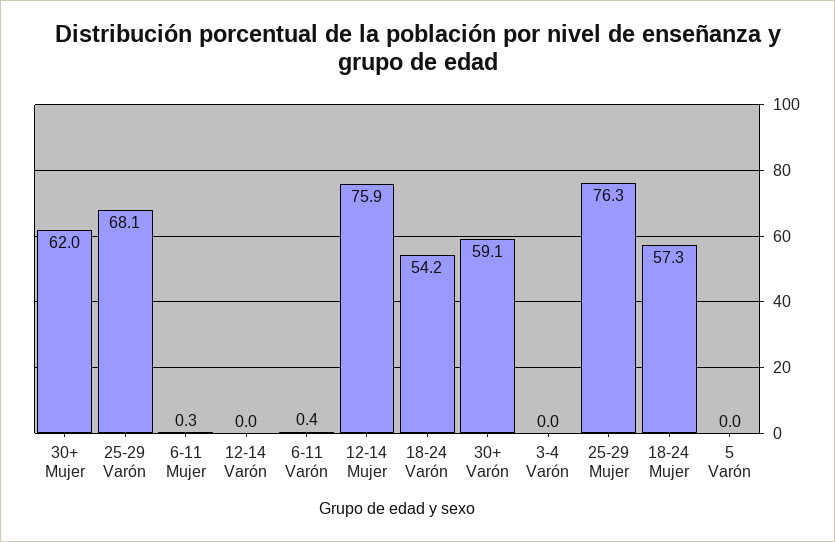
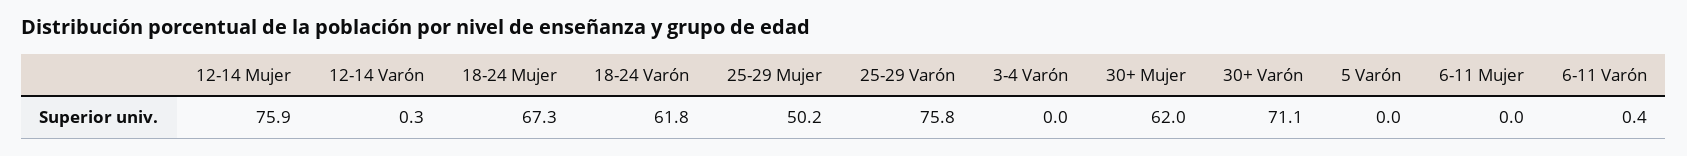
25-29 Varón: 68.1 -> 75.8
6-11 Mujer: 0.3 -> 0
12-14 Varón: 0 -> 0.3
18-24 Varón: 54.2 -> 61.8
30+ Varón: 59.1 -> 71.1
25-29 Mujer: 76.3 -> 50.2
18-24 Mujer: 57.3 -> 67.3

